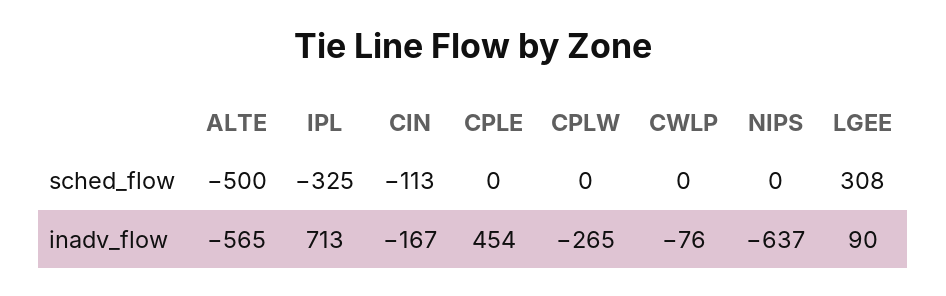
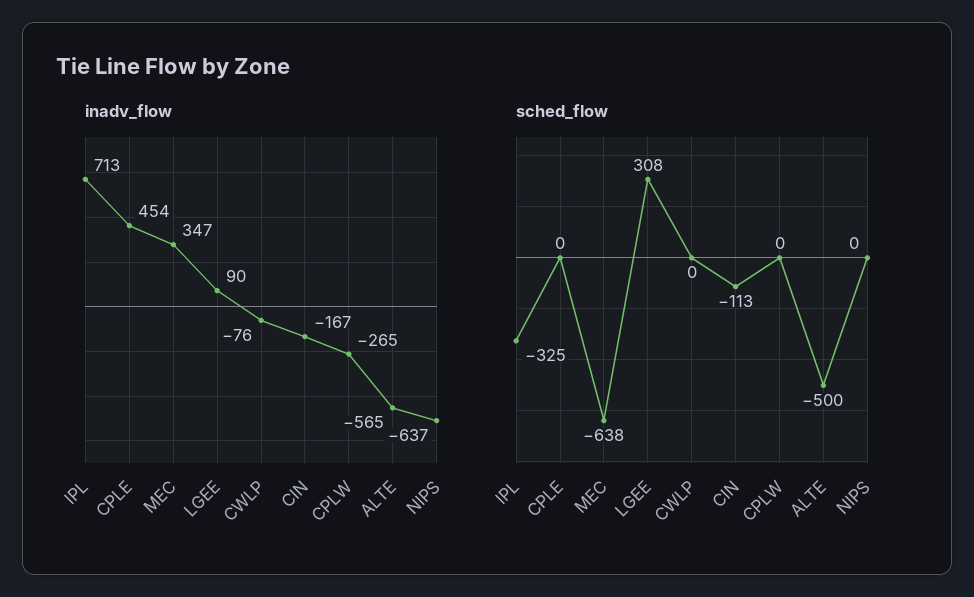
inadv_flow, MEC: none -> 347
sched_flow, MEC: none -> -638

